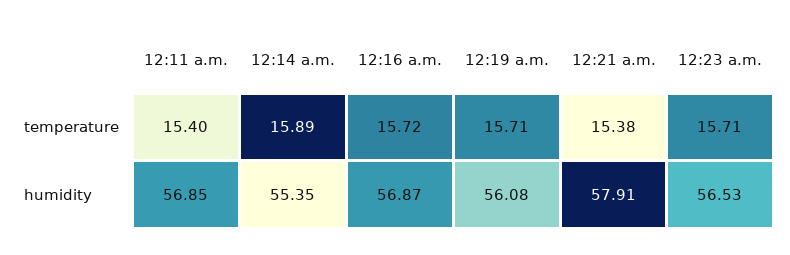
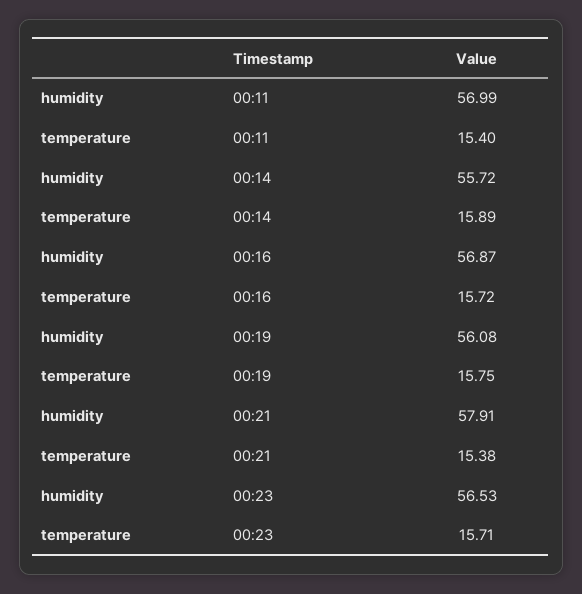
12:19 a.m., temperature: 15.71 -> 15.75
12:11 a.m., humidity: 56.85 -> 56.99
12:14 a.m., humidity: 55.35 -> 55.72

